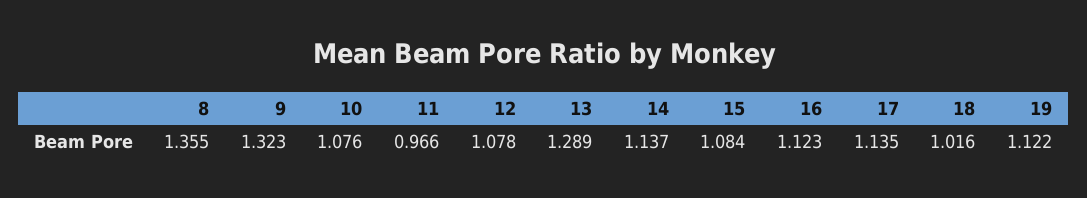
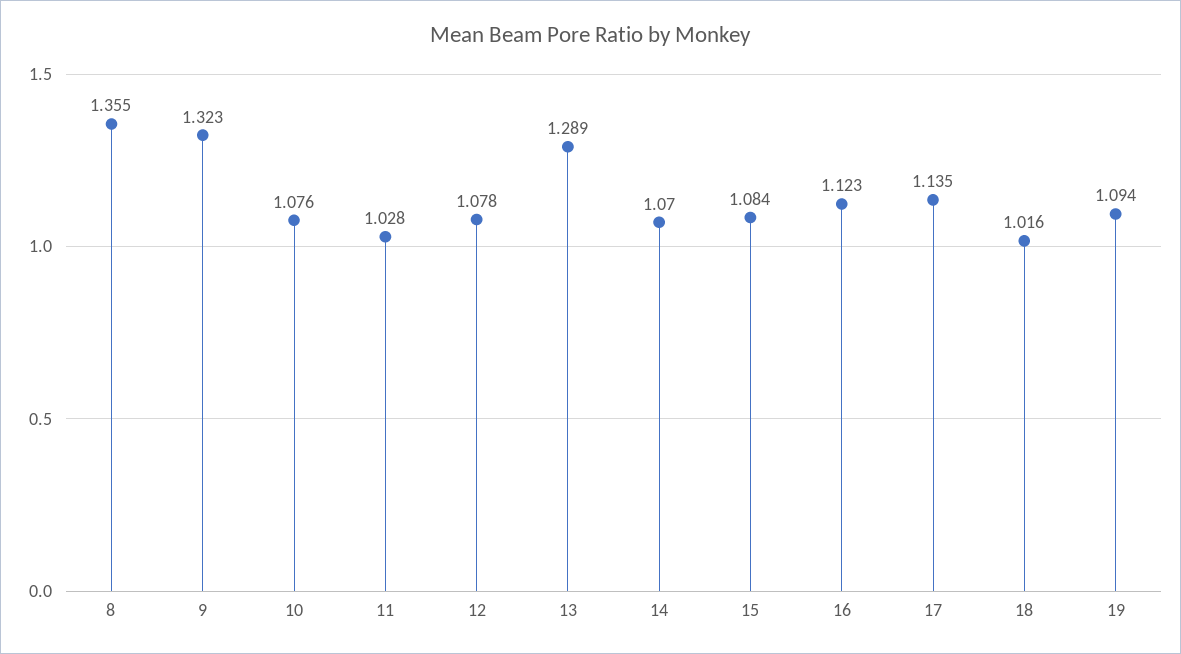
11: 0.966 -> 1.028
14: 1.137 -> 1.07
19: 1.122 -> 1.094

